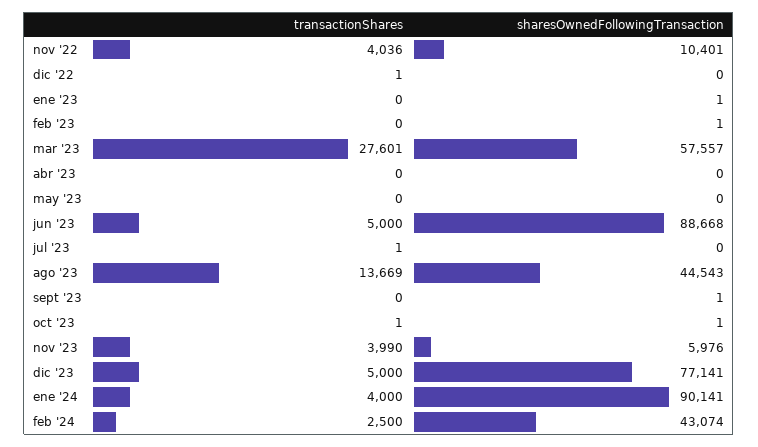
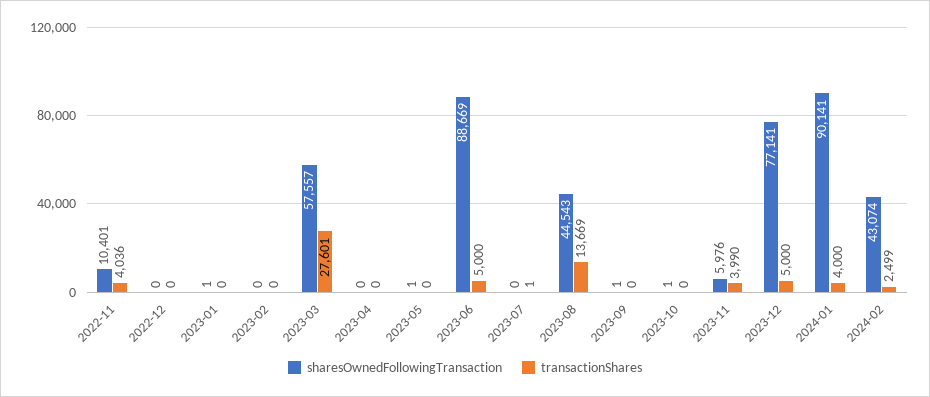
transactionShares, dic '22: 1 -> 0
sharesOwnedFollowingTransaction, feb '23: 1 -> 0
sharesOwnedFollowingTransaction, may '23: 0 -> 1
sharesOwnedFollowingTransaction, jun '23: 88668 -> 88669
transactionShares, oct '23: 1 -> 0
transactionShares, feb '24: 2500 -> 2499

